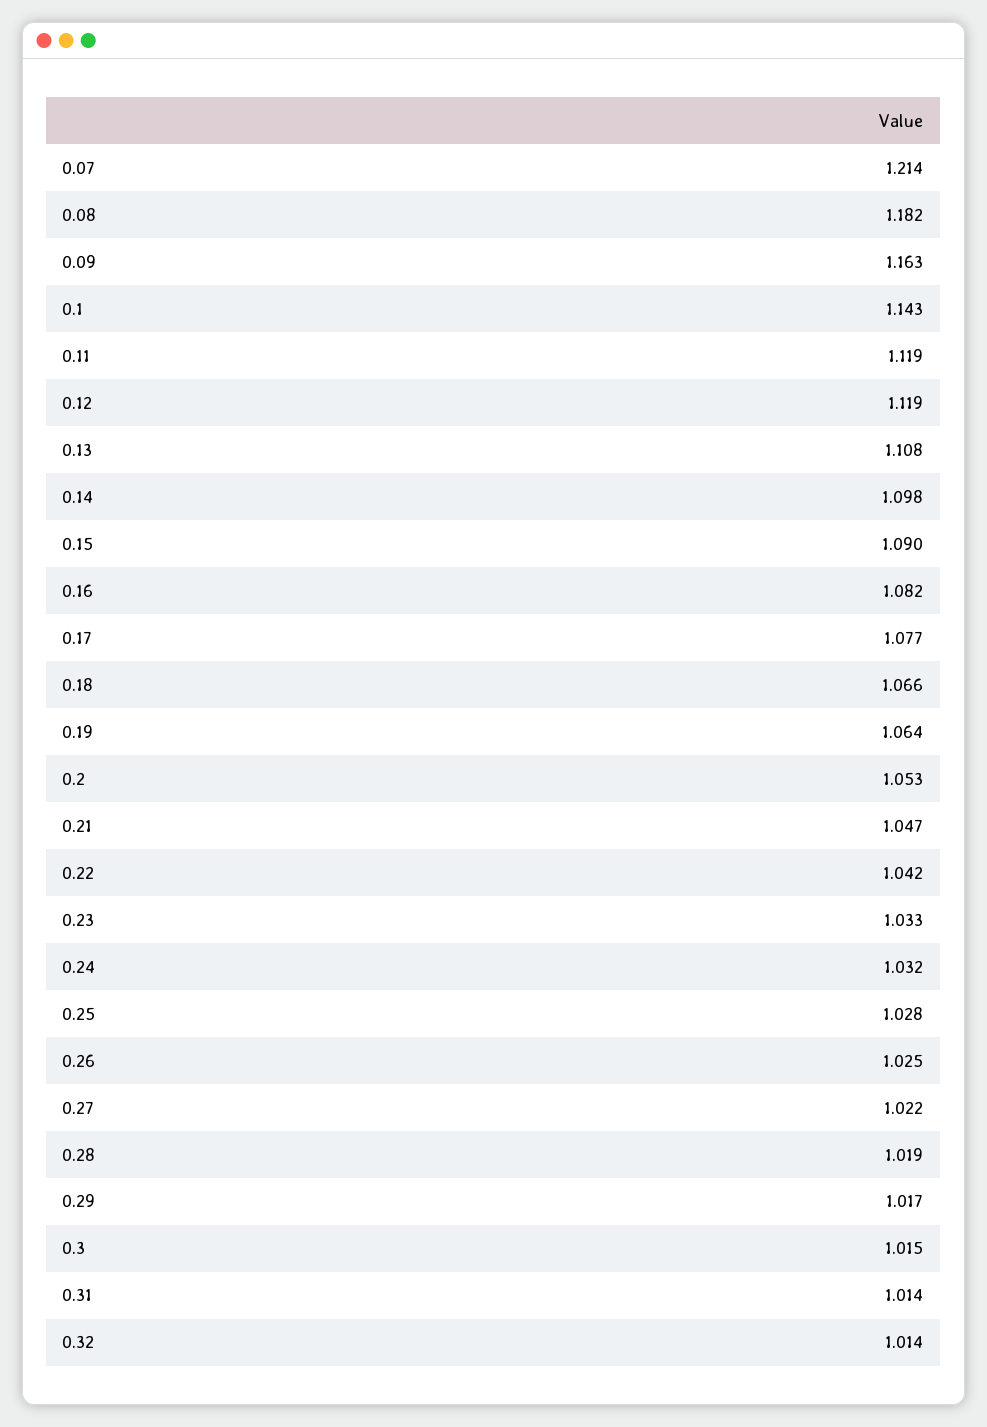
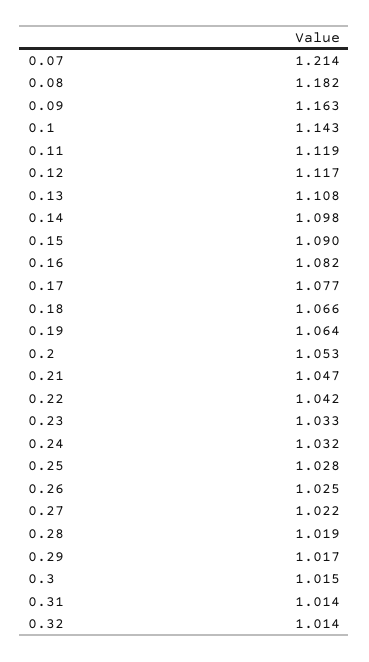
0.12: 1.119 -> 1.117

